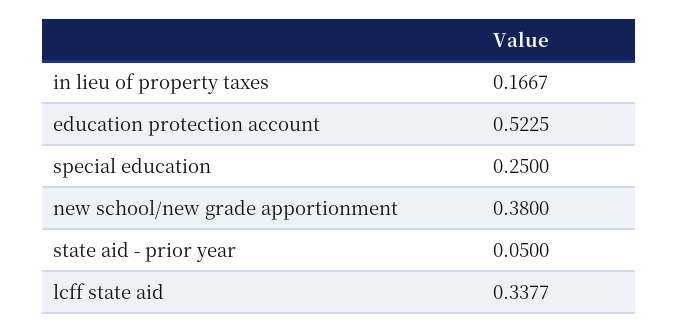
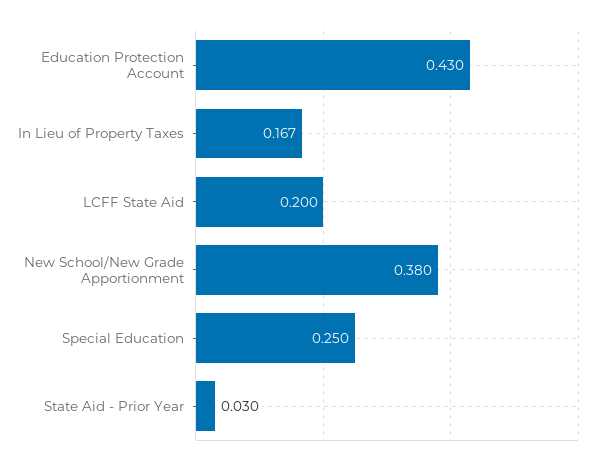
education protection account: 0.5225 -> 0.43
state aid - prior year: 0.05 -> 0.03
lcff state aid: 0.3377 -> 0.2

